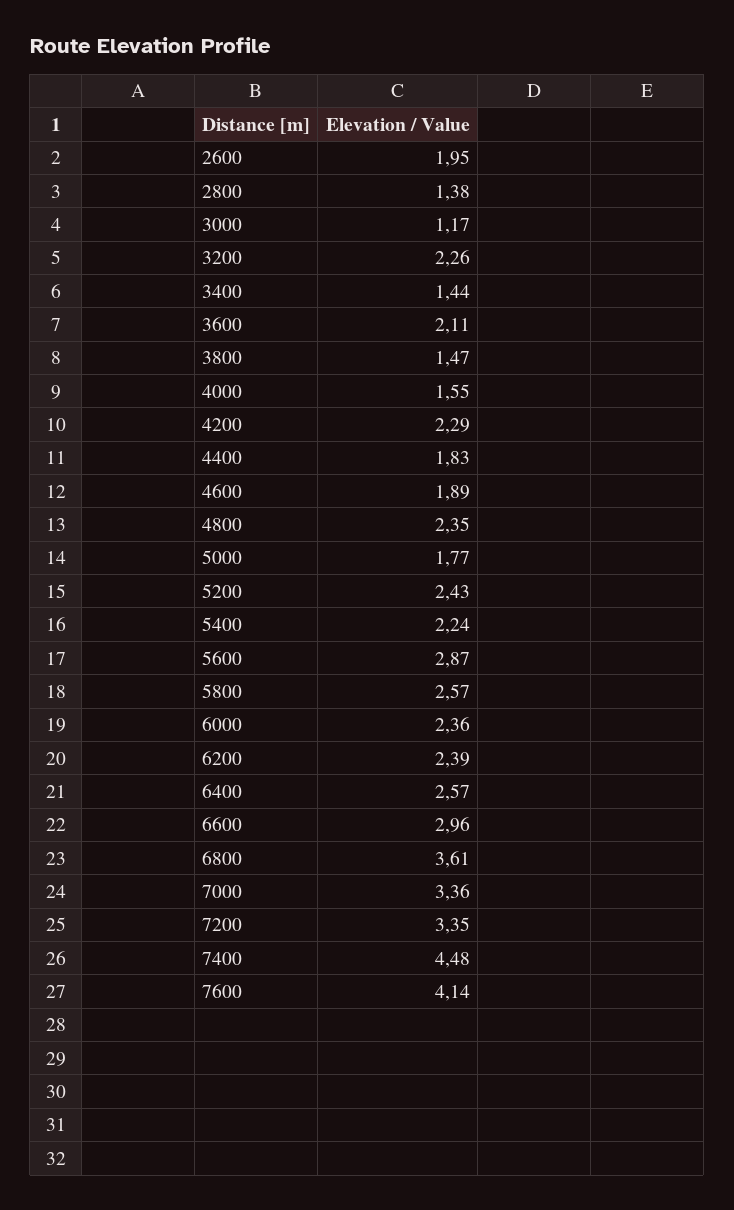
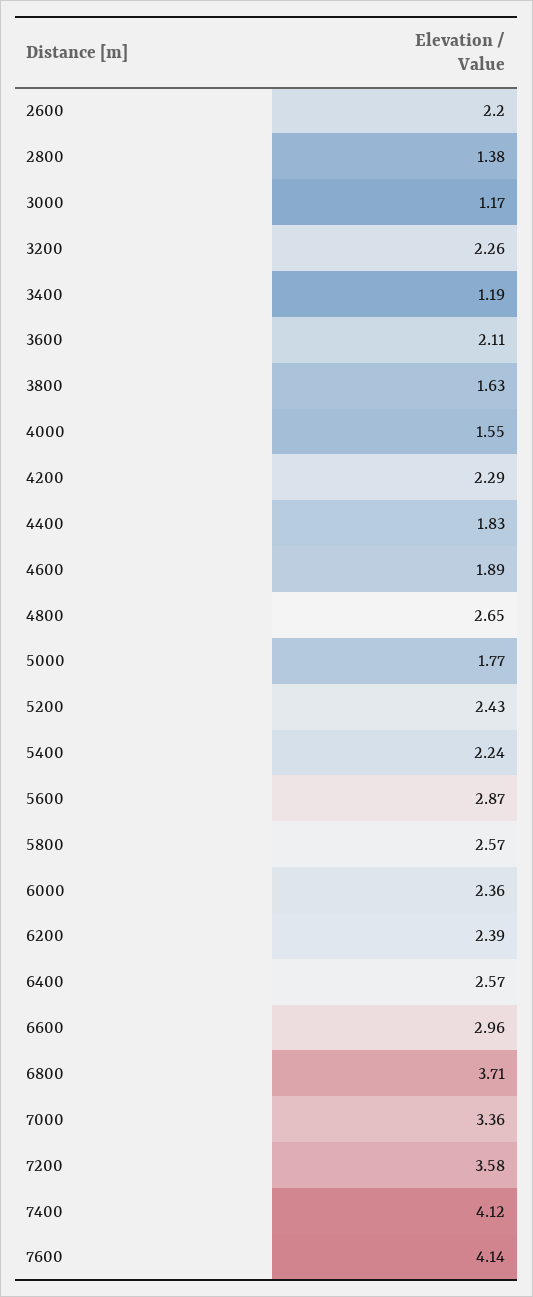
2600: 1.95 -> 2.2
3400: 1.44 -> 1.19
3800: 1.47 -> 1.63
4800: 2.35 -> 2.65
6800: 3.61 -> 3.71
7200: 3.35 -> 3.58
7400: 4.48 -> 4.12

